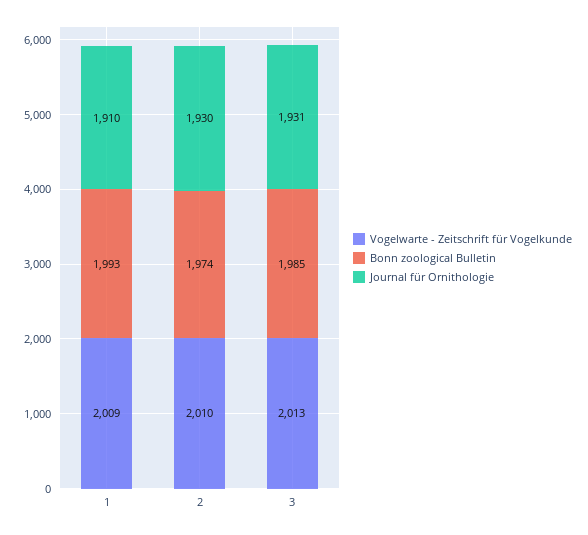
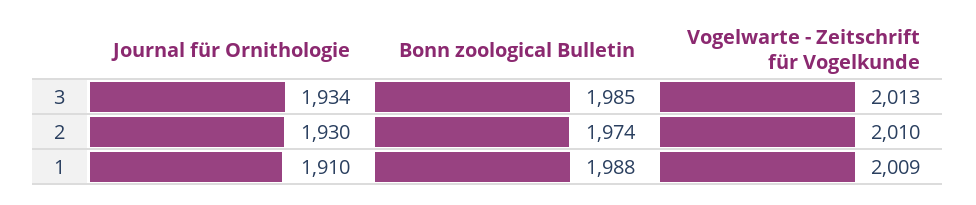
Bonn zoological Bulletin, 1: 1993 -> 1988
Journal für Ornithologie, 3: 1931 -> 1934

